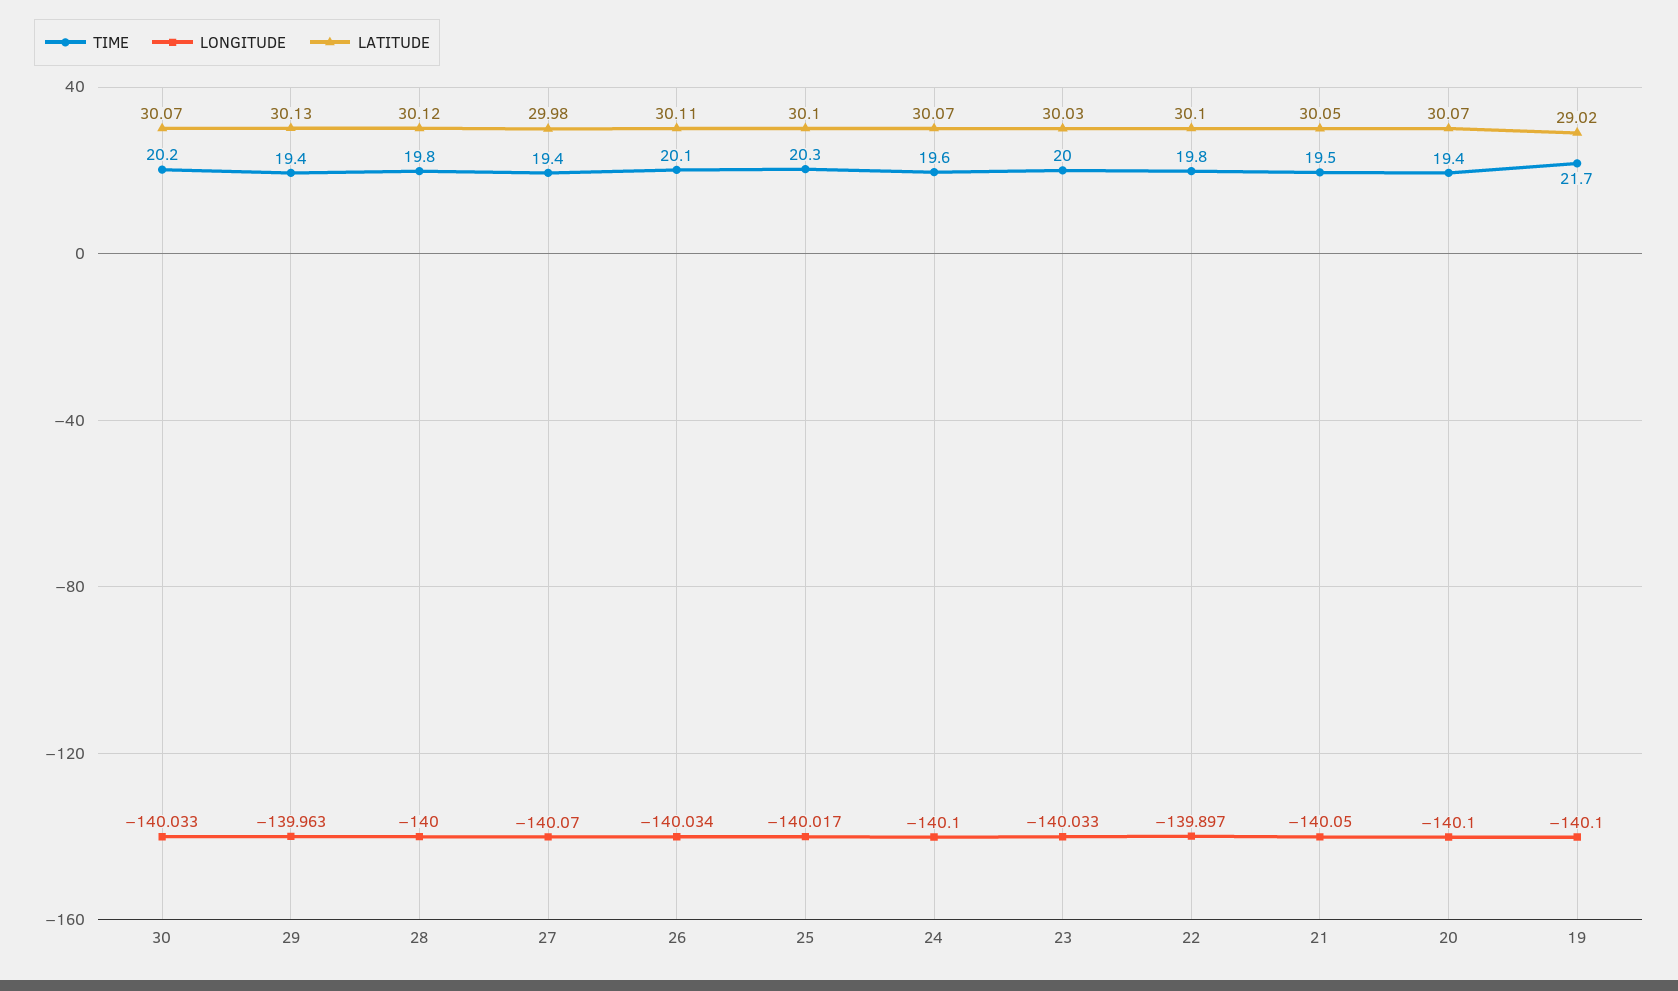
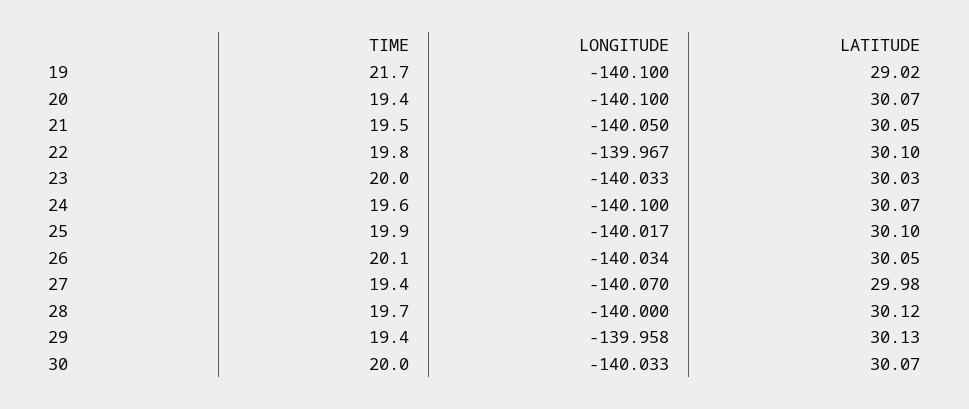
TIME, 30: 20.2 -> 20
LONGITUDE, 29: -139.963 -> -139.958
TIME, 28: 19.8 -> 19.7
LATITUDE, 26: 30.11 -> 30.05
TIME, 25: 20.3 -> 19.9
LONGITUDE, 22: -139.897 -> -139.967

